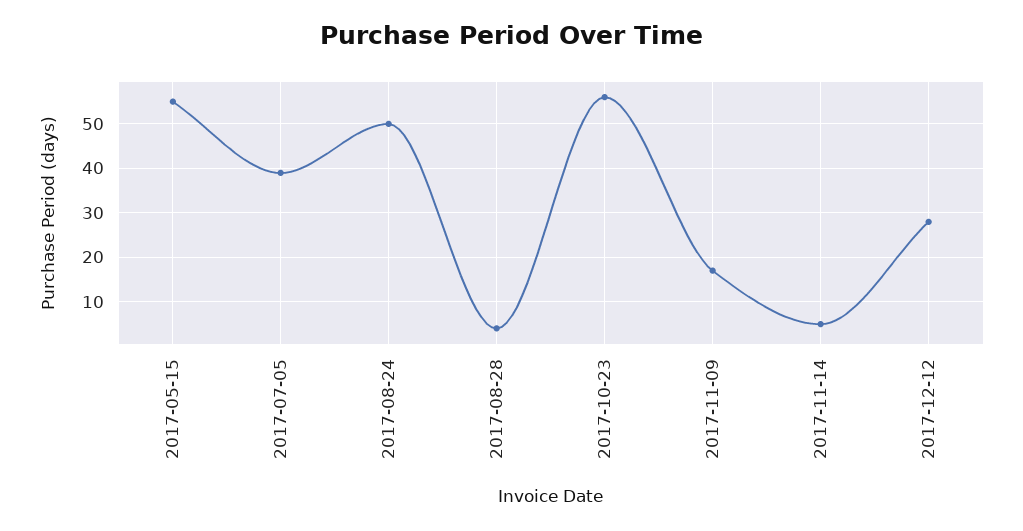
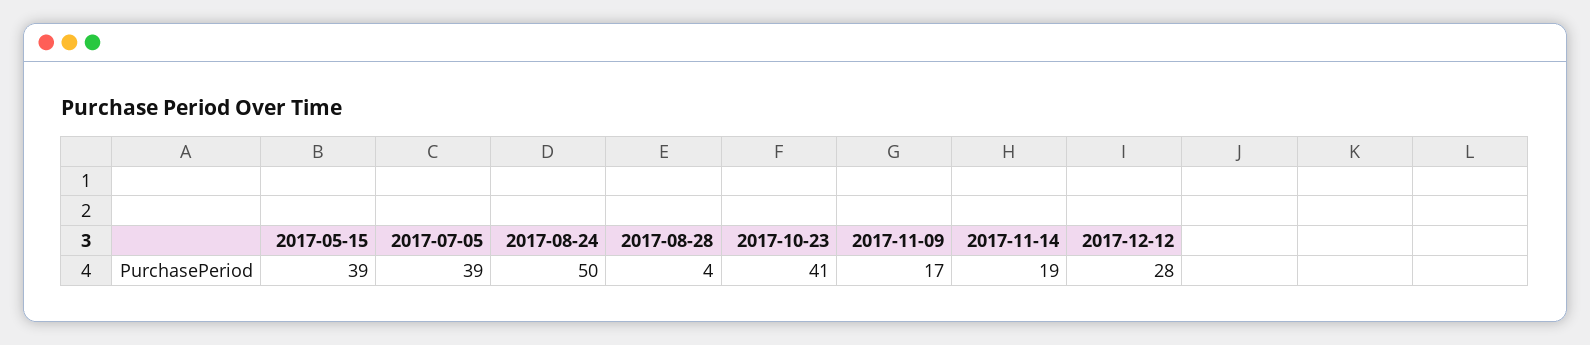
2017-05-15: 55 -> 39
2017-10-23: 55 -> 41
2017-11-14: 5 -> 19

